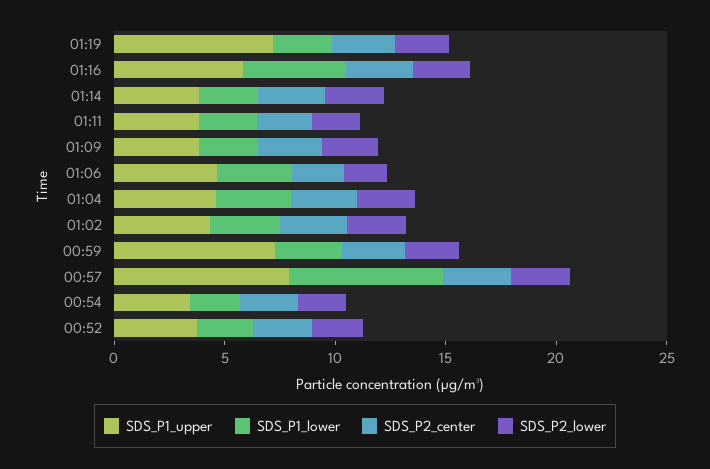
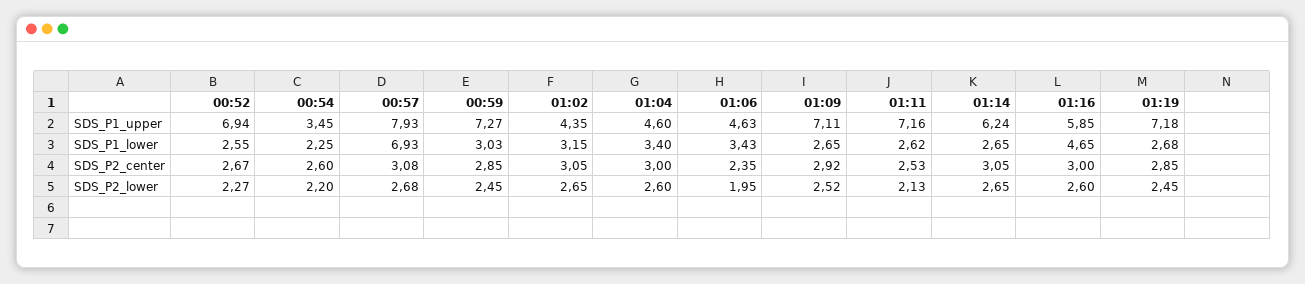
SDS_P1_upper, 01:14: 4 -> 6.24
SDS_P1_upper, 01:11: 4 -> 7.16
SDS_P1_upper, 01:09: 4 -> 7.11
SDS_P1_upper, 00:52: 4 -> 6.94

